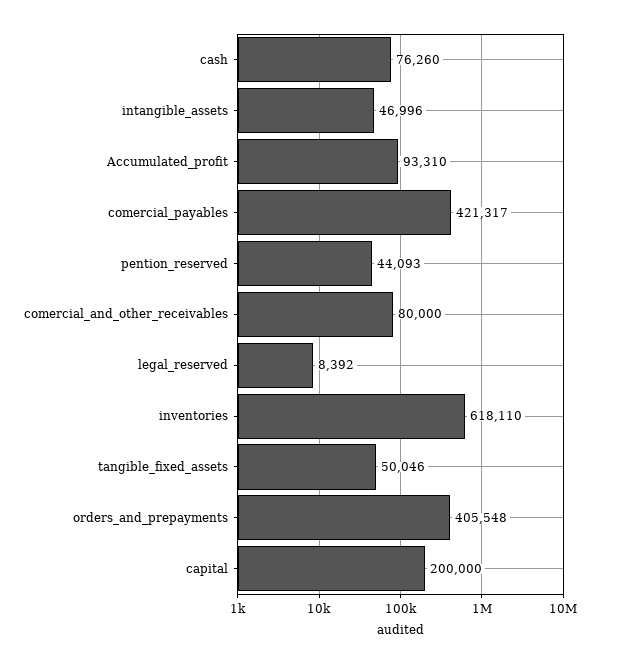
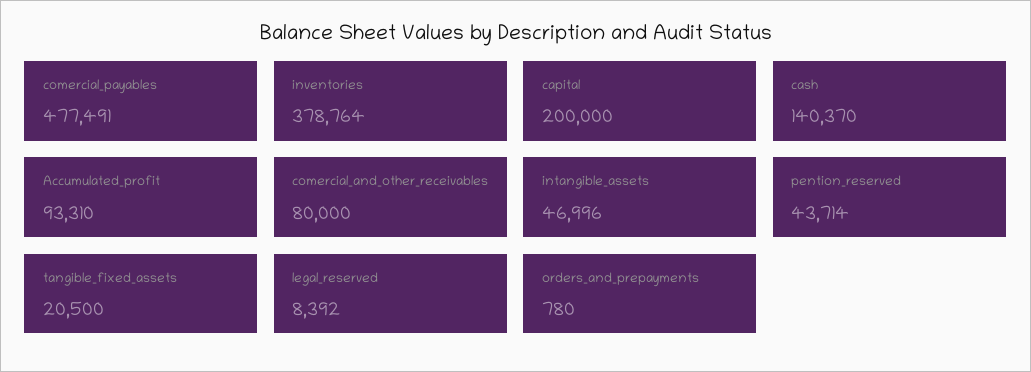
cash: 76260 -> 140370
comercial_payables: 421317 -> 477491
pention_reserved: 44093 -> 43714
inventories: 618110 -> 378764
tangible_fixed_assets: 50046 -> 20500
orders_and_prepayments: 405548 -> 780

